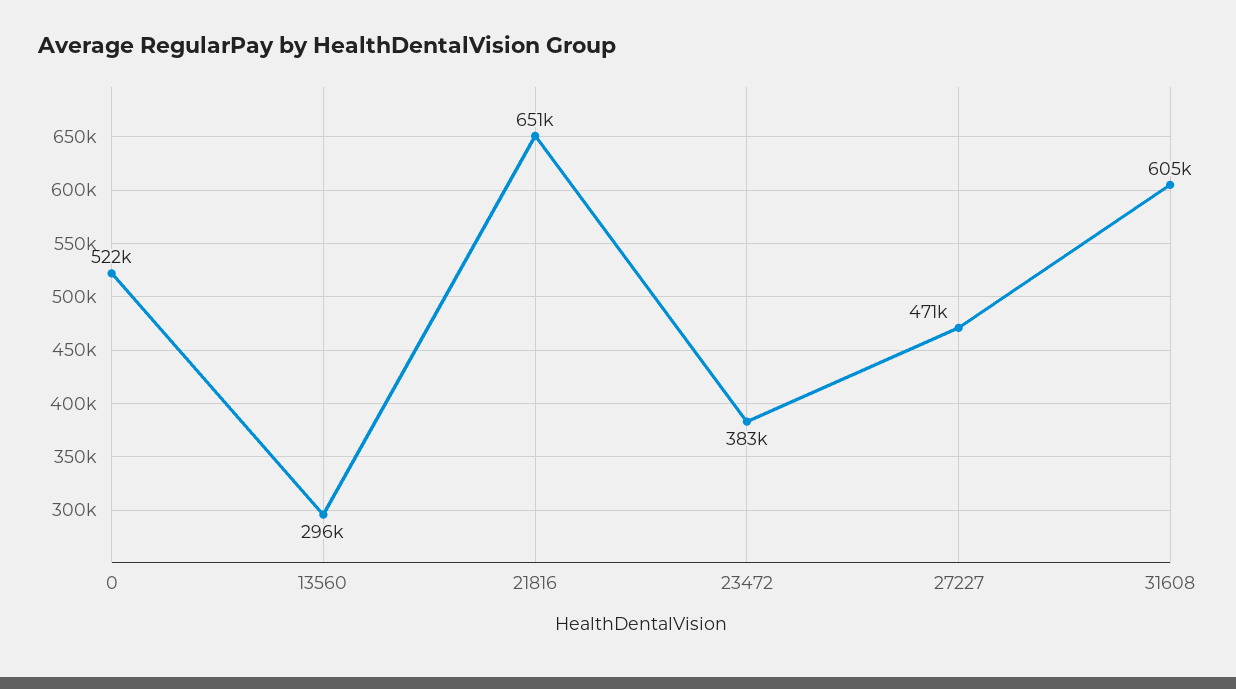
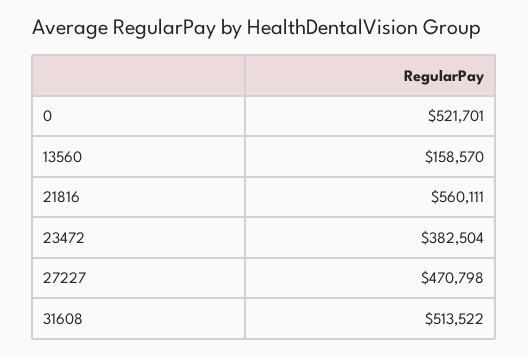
13560: 296000 -> 158570
21816: 651000 -> 560111
31608: 605000 -> 513522

